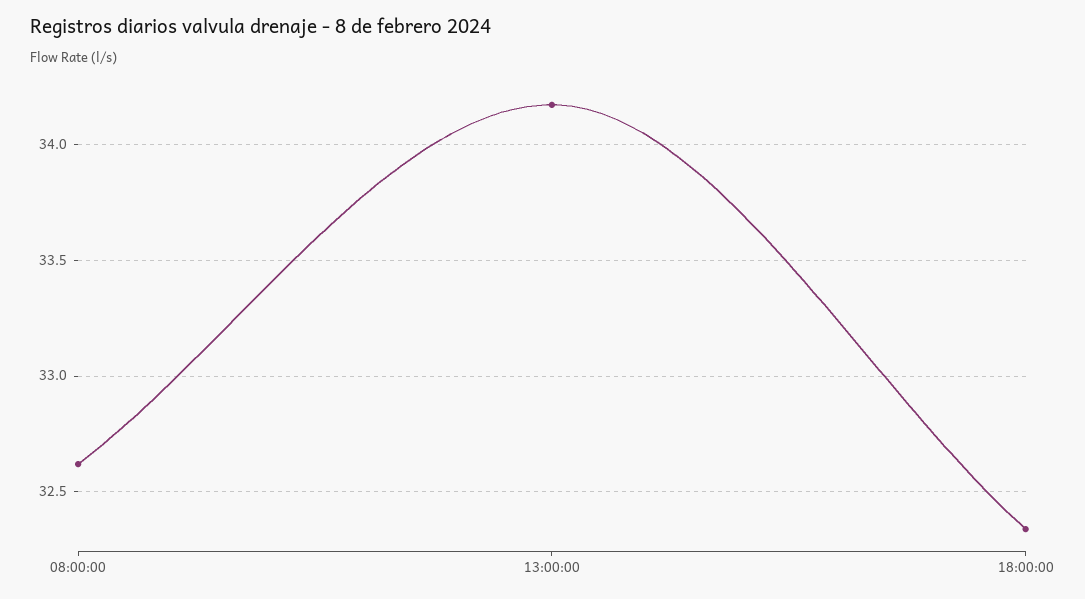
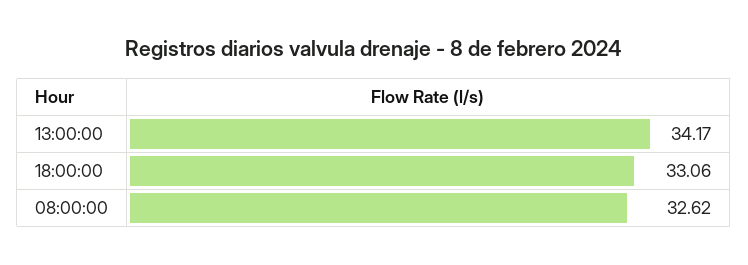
18:00:00: 32.35 -> 33.06

